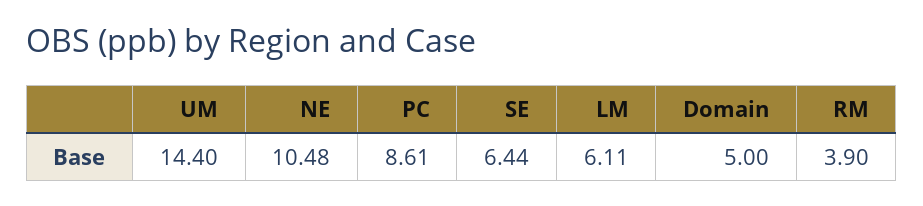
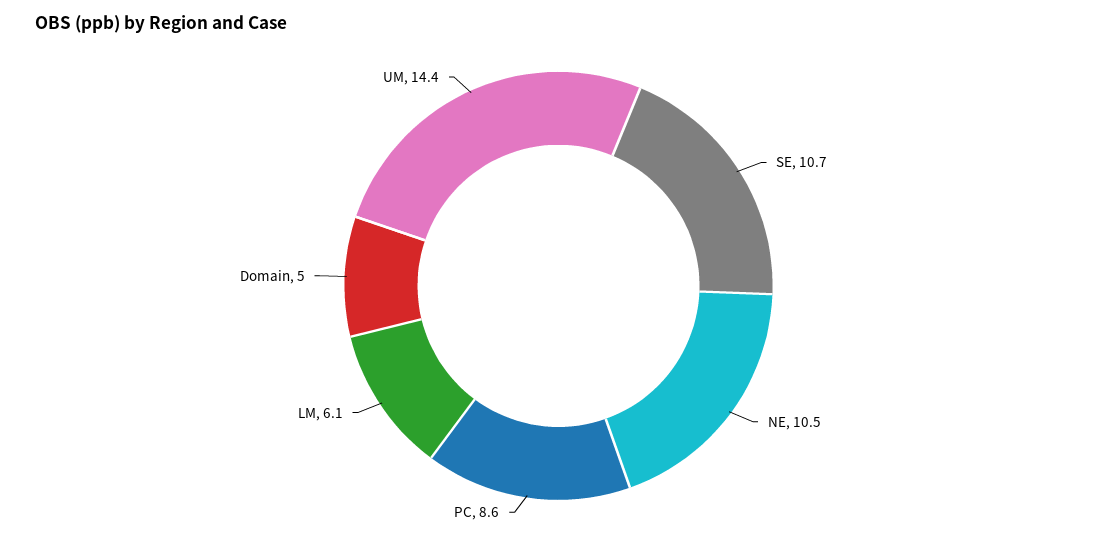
SE: 6.44 -> 10.7
RM: 3.9 -> none

